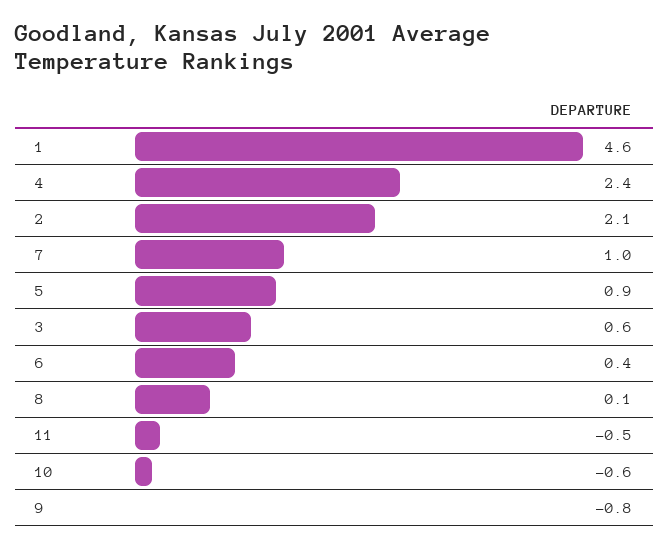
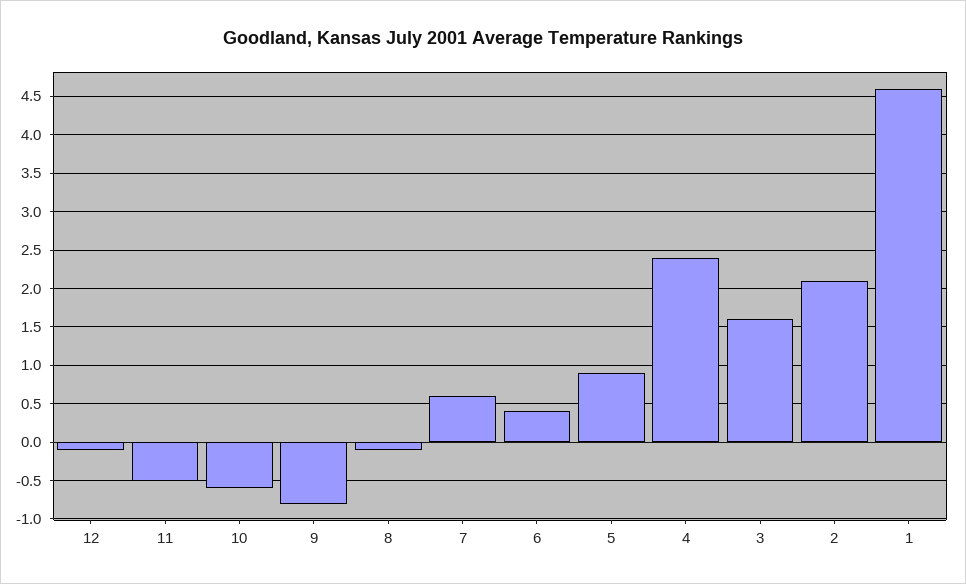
7: 1 -> 0.6
3: 0.6 -> 1.6
8: 0.1 -> -0.1
12: none -> -0.1

